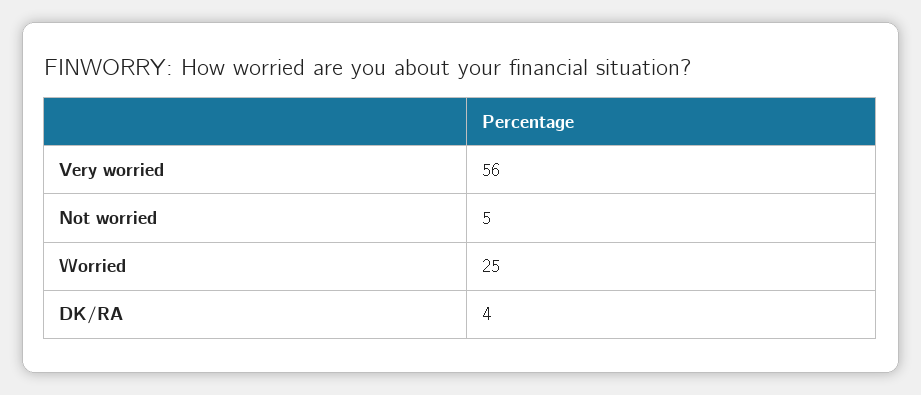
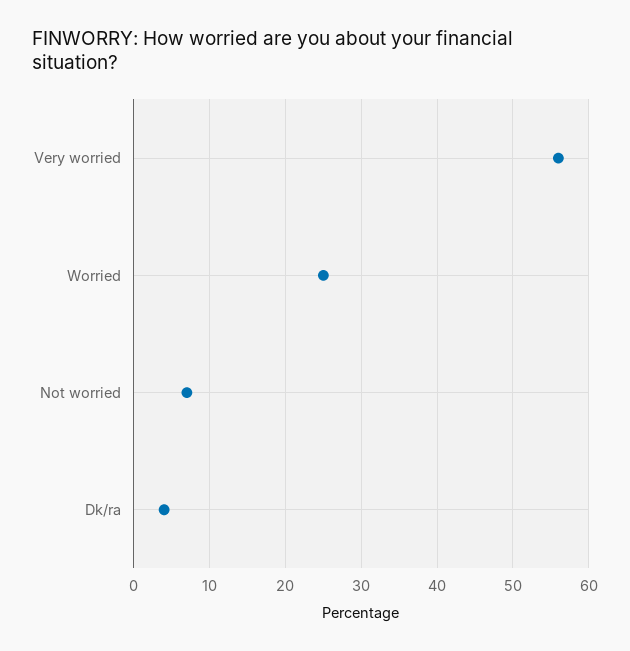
Not worried: 5 -> 7

